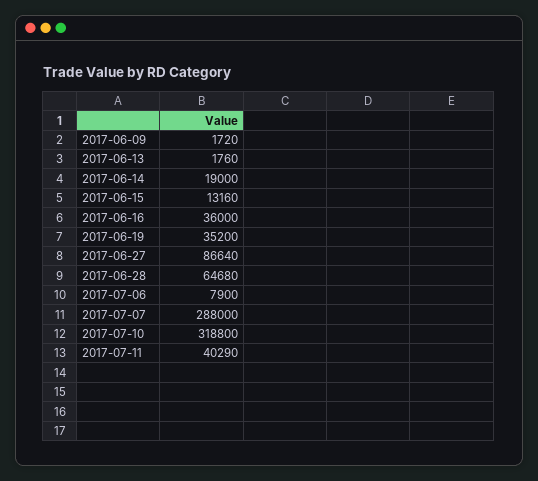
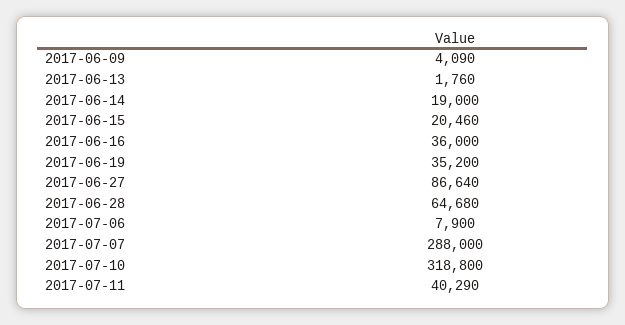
2017-06-09: 1720 -> 4090
2017-06-15: 13160 -> 20460

